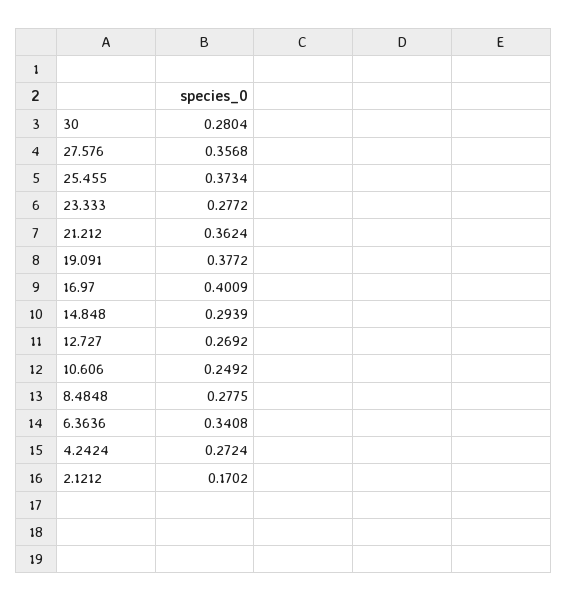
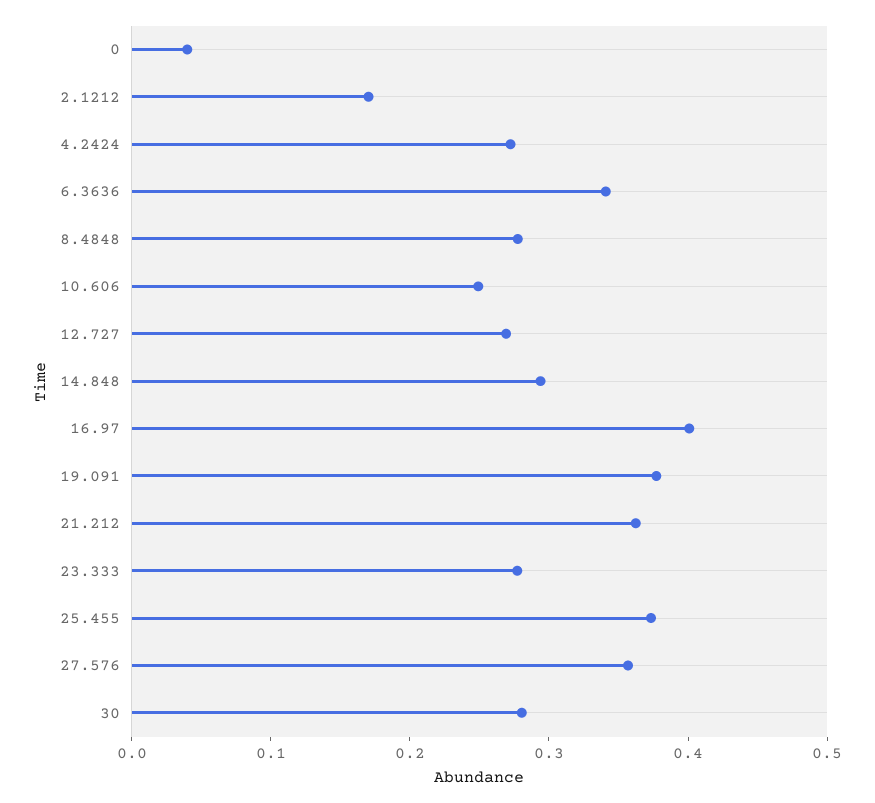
0: none -> 0.04

